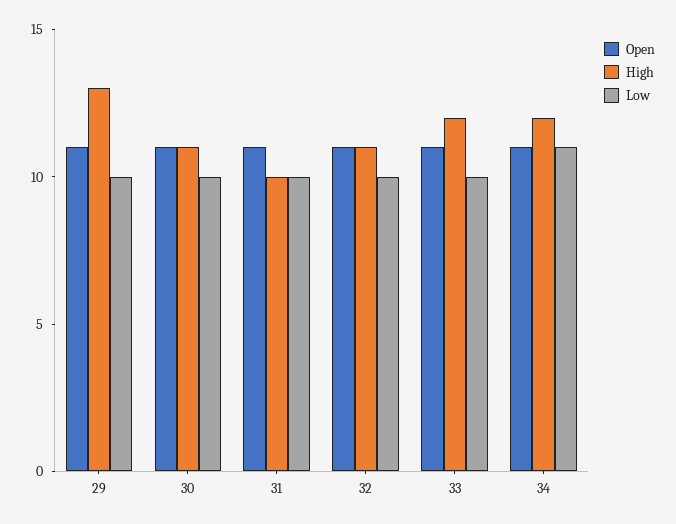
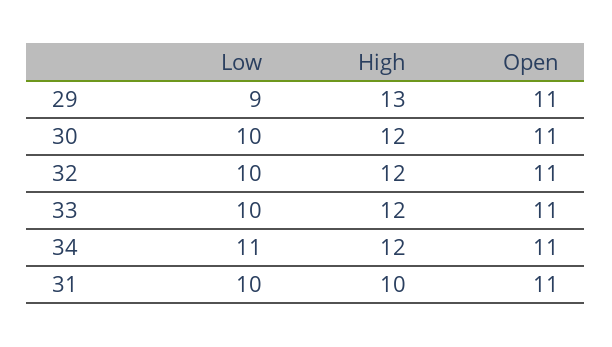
Low, 29: 10 -> 9
High, 30: 11 -> 12
High, 32: 11 -> 12

